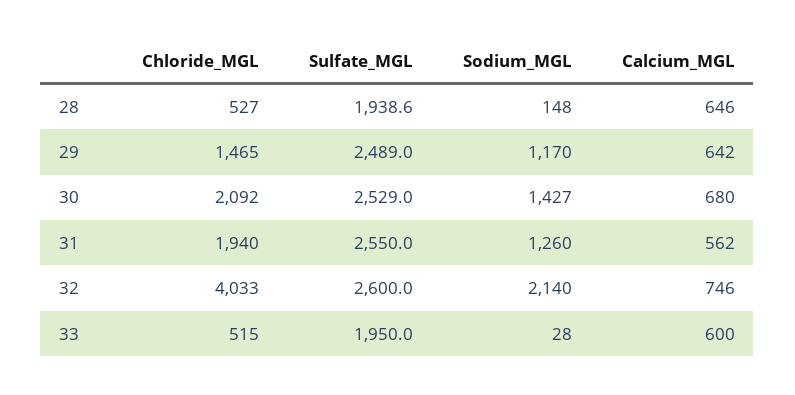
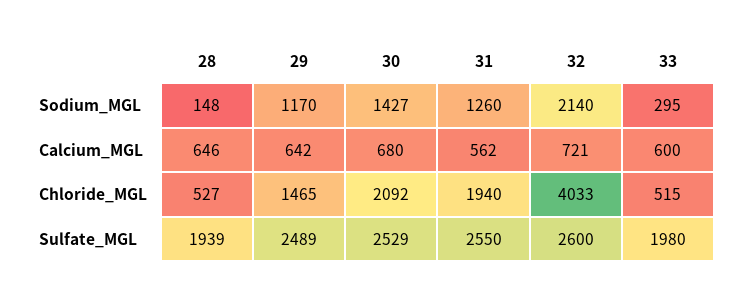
Calcium_MGL, 32: 746 -> 721
Sulfate_MGL, 33: 1950 -> 1980
Sodium_MGL, 33: 28 -> 295

